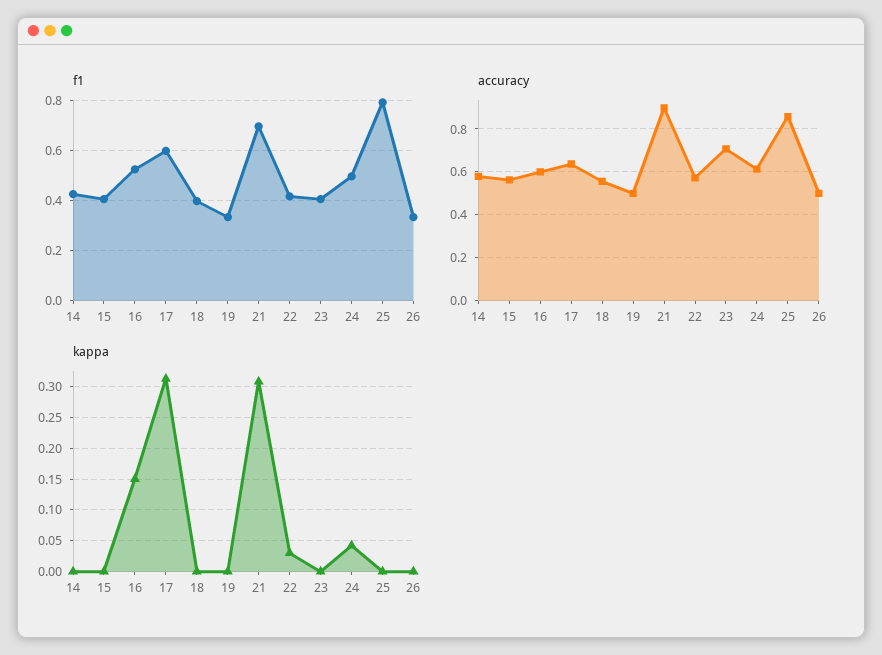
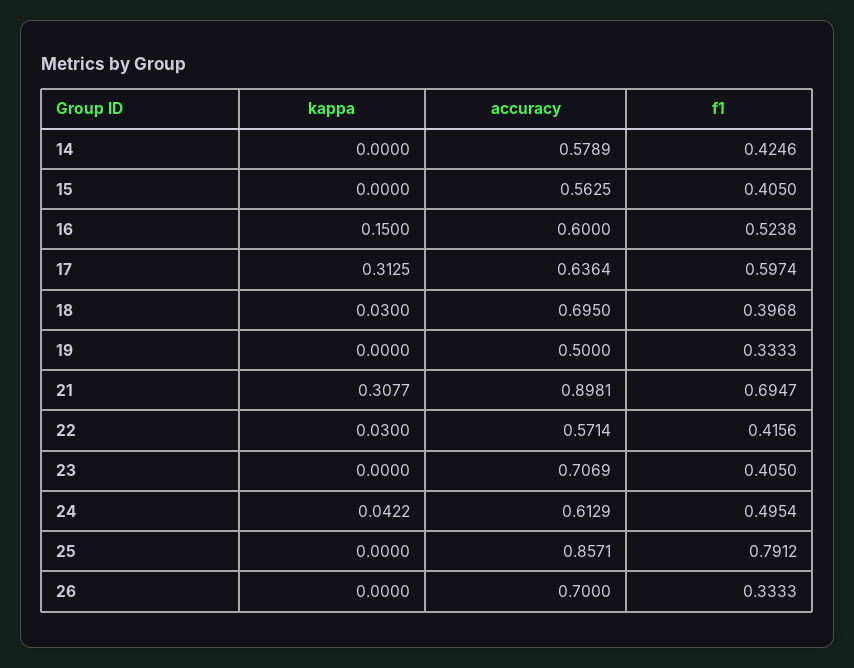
accuracy, 18: 0.55 -> 0.695
accuracy, 26: 0.5 -> 0.7
kappa, 18: 0 -> 0.03

